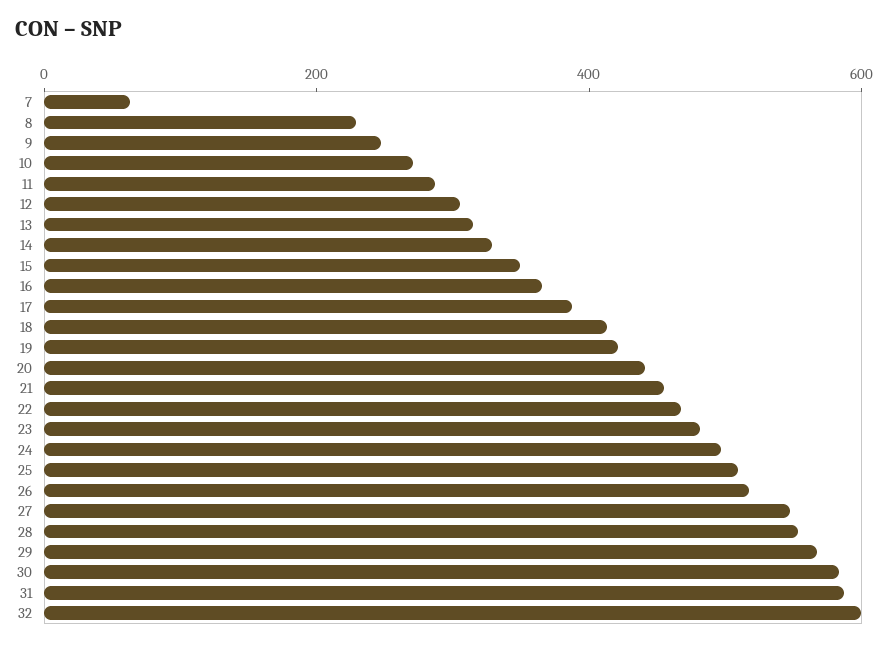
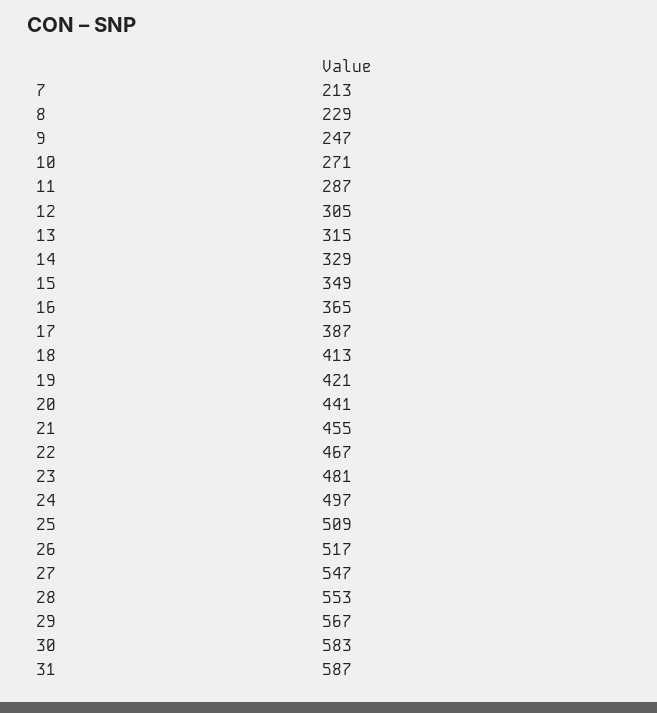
7: 50 -> 213
32: 600 -> none

